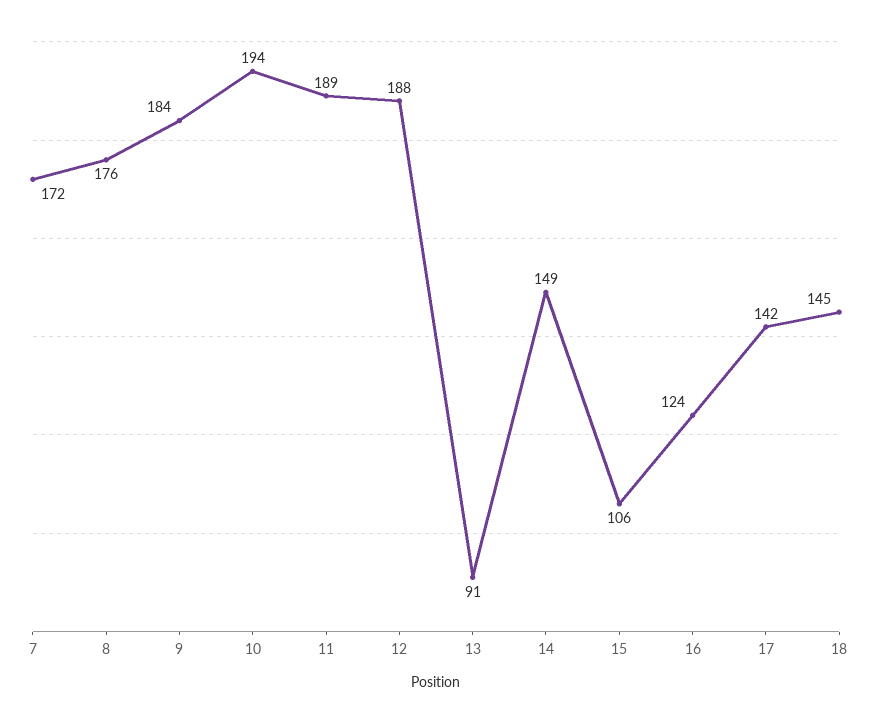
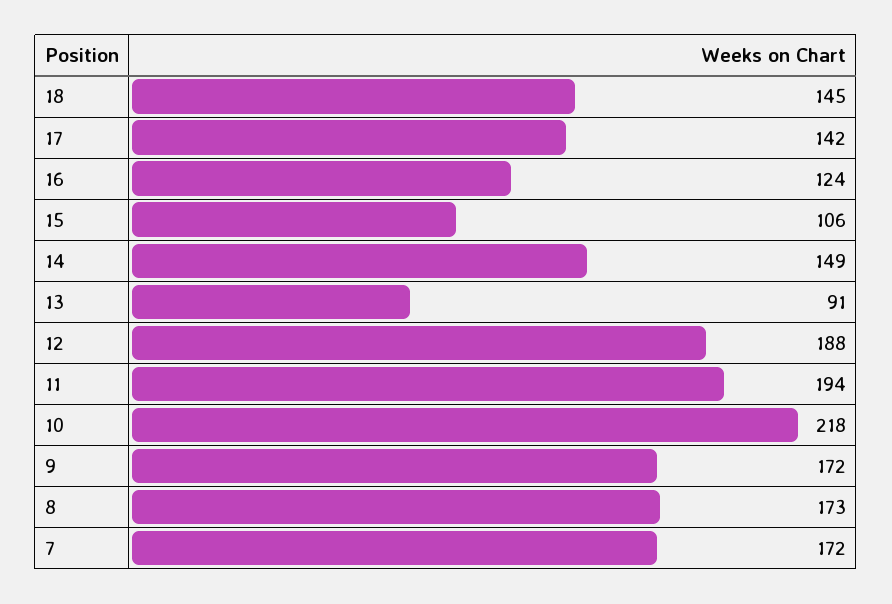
8: 176 -> 173
9: 184 -> 172
10: 194 -> 218
11: 189 -> 194

